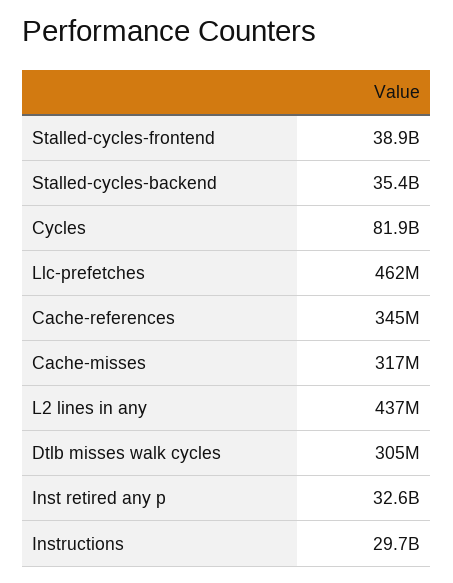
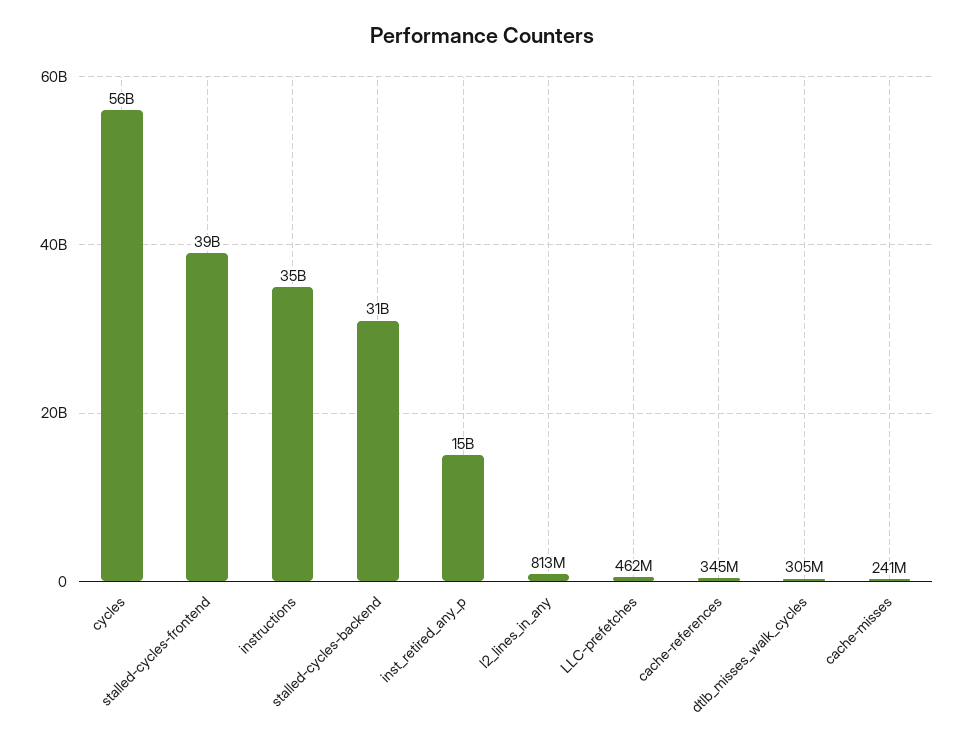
Stalled-cycles-backend: 35400000000 -> 31000000000
Cycles: 81900000000 -> 56000000000
Cache-misses: 317000000 -> 241000000
L2 lines in any: 437000000 -> 813000000
Inst retired any p: 32600000000 -> 15000000000
Instructions: 29700000000 -> 35000000000

